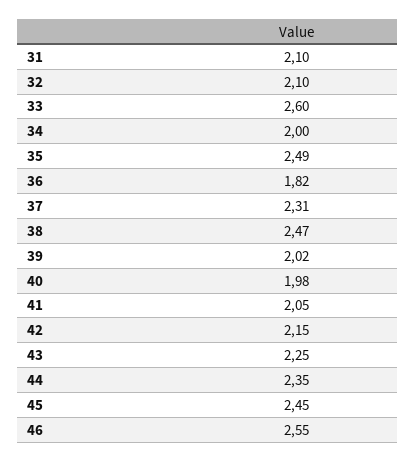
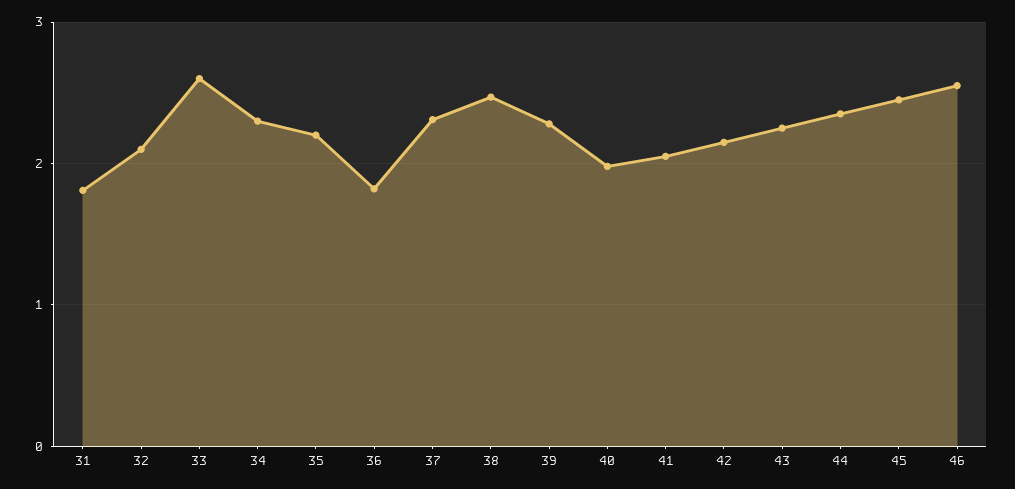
31: 2.1 -> 1.8
34: 2 -> 2.3
35: 2.49 -> 2.2
39: 2.02 -> 2.3

